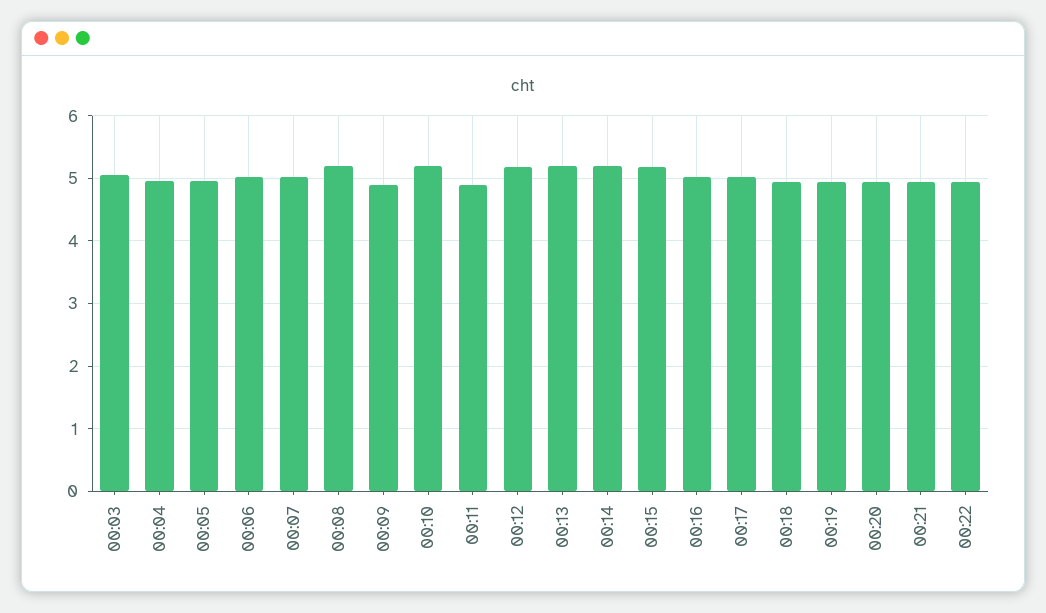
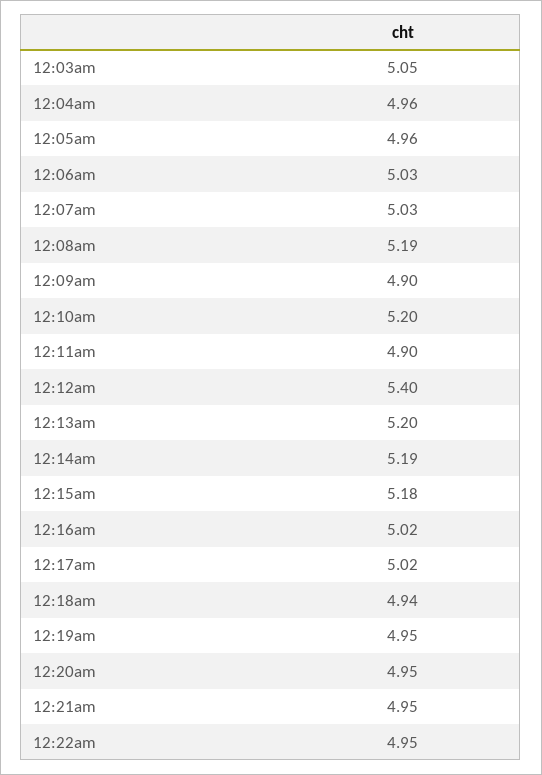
00:12: 5.2 -> 5.4

